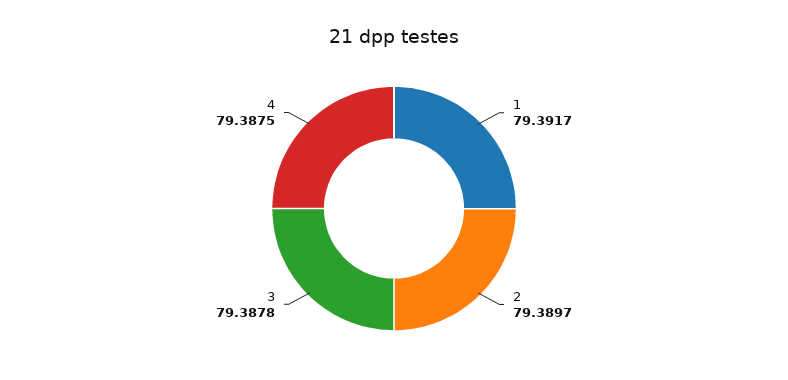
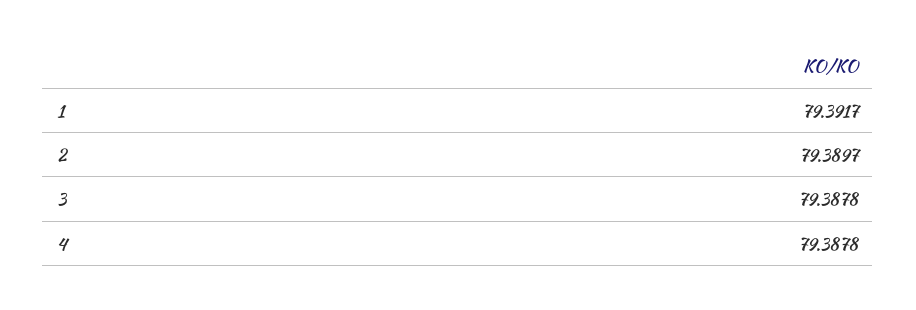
4: 79.3875 -> 79.3878

